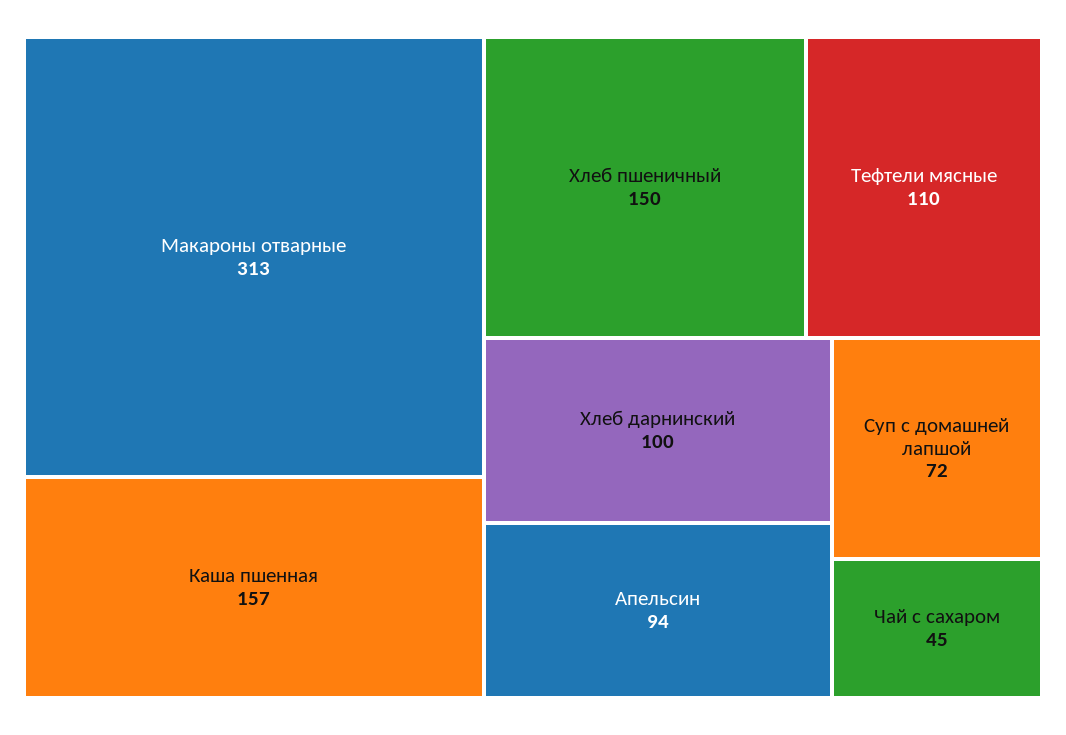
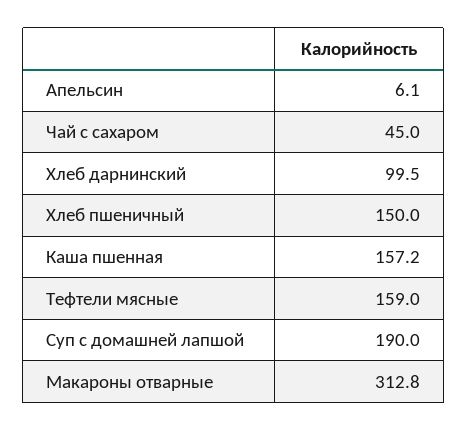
Тефтели мясные: 110 -> 159
Апельсин: 94 -> 6.1
Суп с домашней лапшой: 72 -> 190

